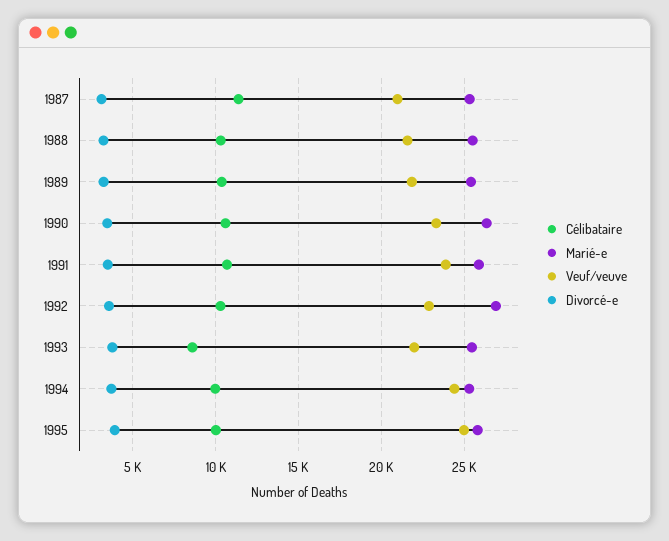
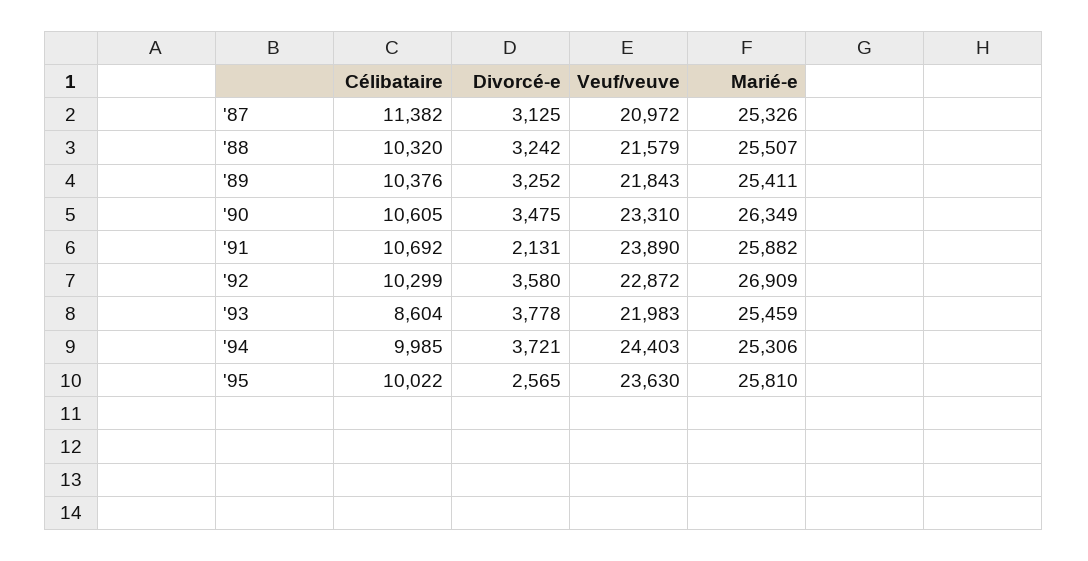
Divorcé-e, 1991: 3500 -> 2131
Veuf/veuve, 1995: 25000 -> 23630
Divorcé-e, 1995: 4000 -> 2565

